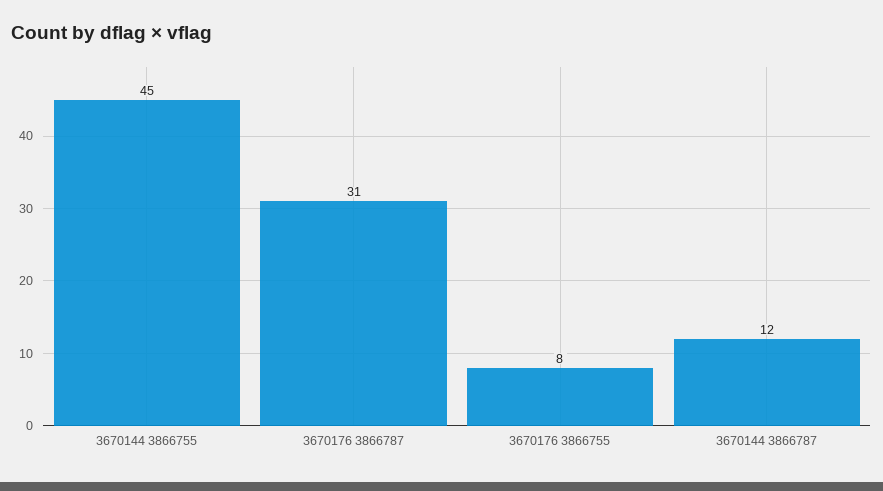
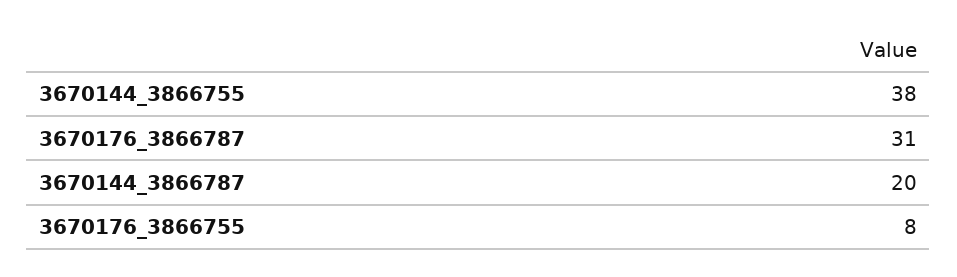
3670144 3866755: 45 -> 38
3670144 3866787: 12 -> 20

